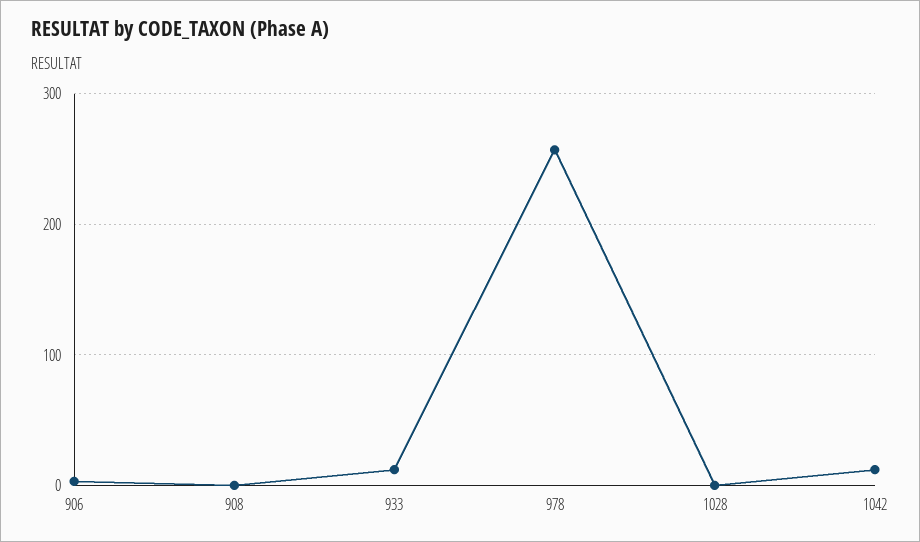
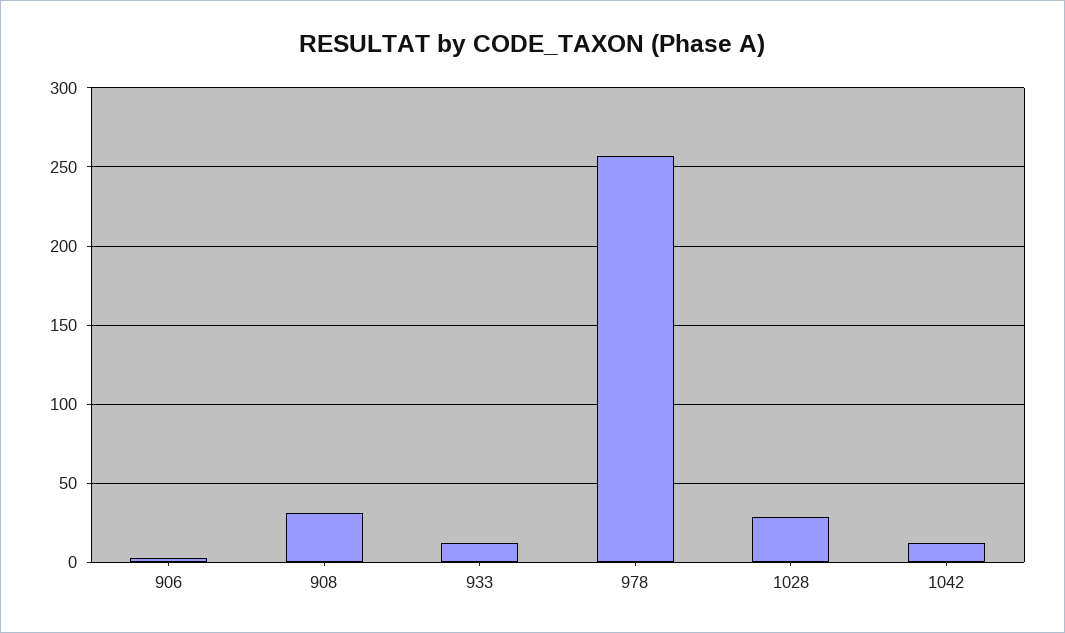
908: 0 -> 30
1028: 0 -> 30

